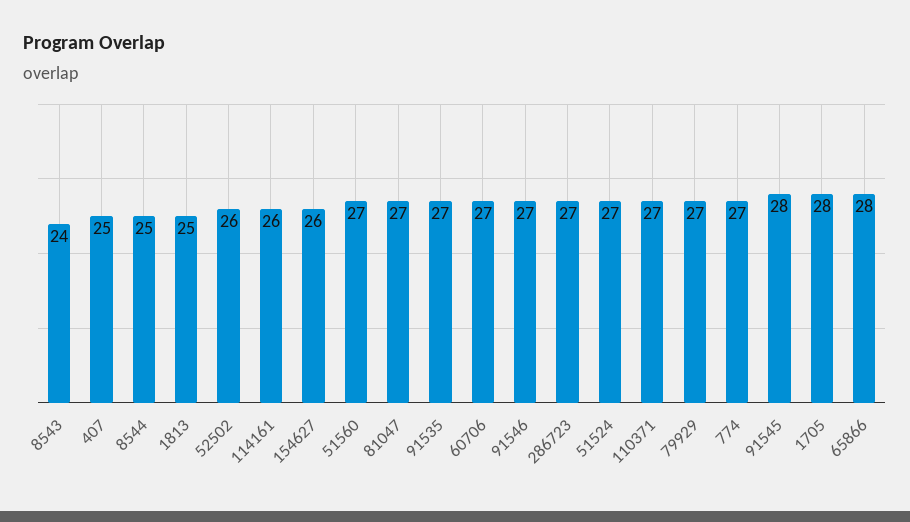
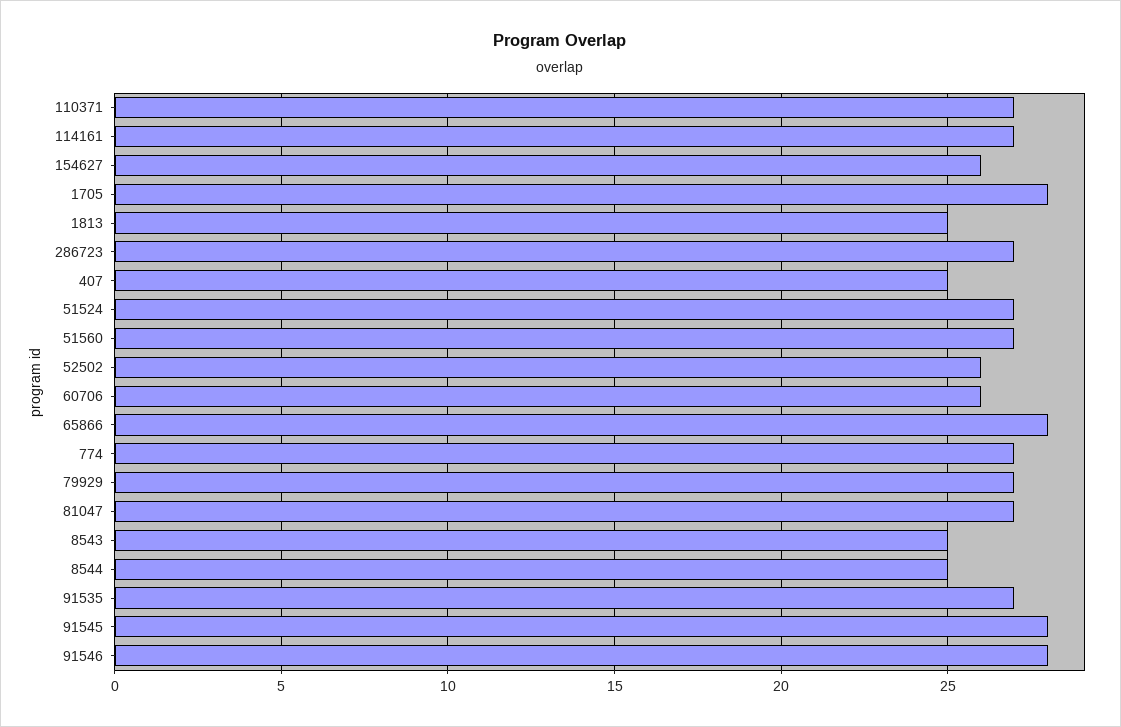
8543: 24 -> 25
114161: 26 -> 27
60706: 27 -> 26
91546: 27 -> 28

